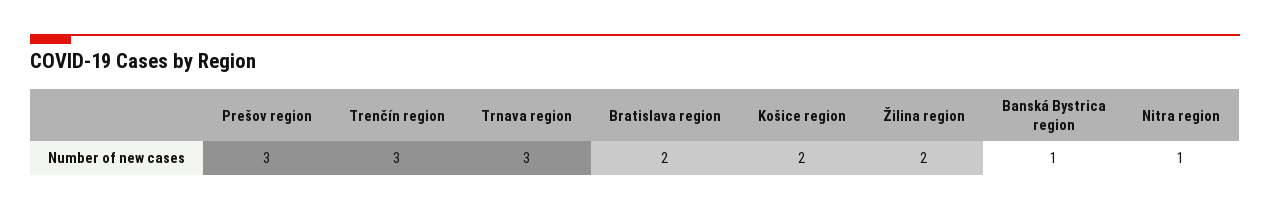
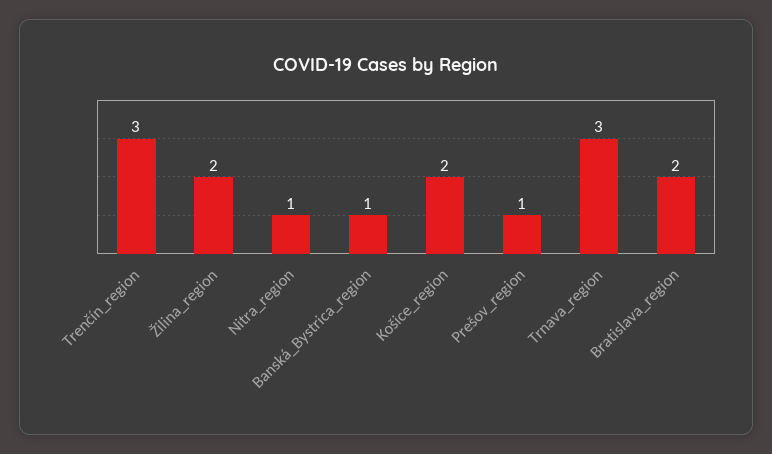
Prešov region: 3 -> 1

